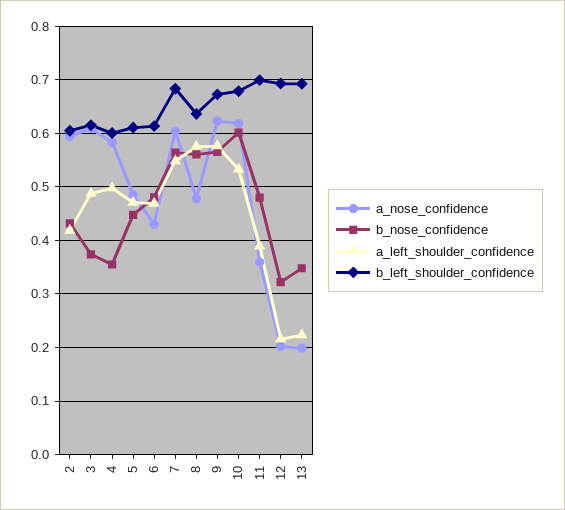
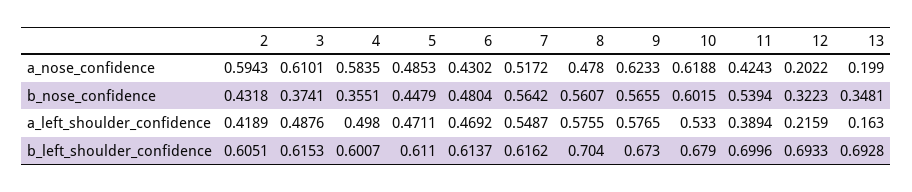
a_nose_confidence, 7: 0.6 -> 0.5172
b_left_shoulder_confidence, 7: 0.68 -> 0.6162
b_left_shoulder_confidence, 8: 0.64 -> 0.704
a_nose_confidence, 11: 0.36 -> 0.4243
b_nose_confidence, 11: 0.48 -> 0.5394
a_left_shoulder_confidence, 13: 0.22 -> 0.163

